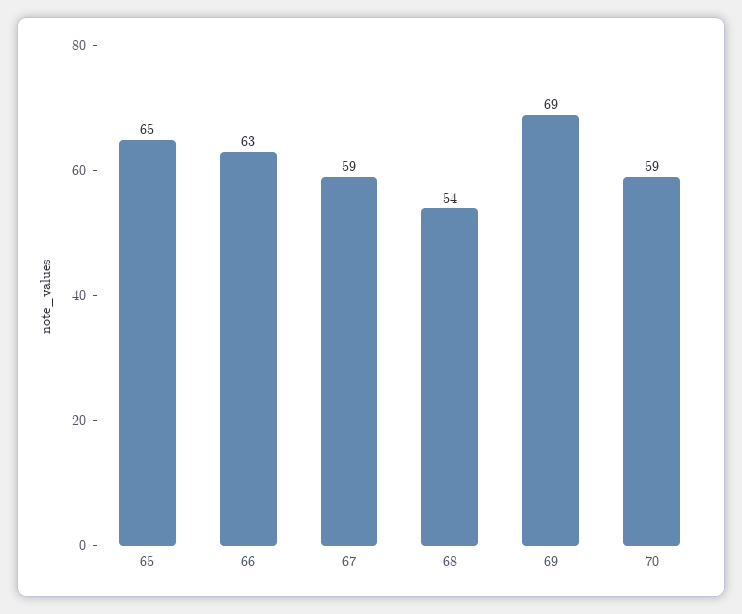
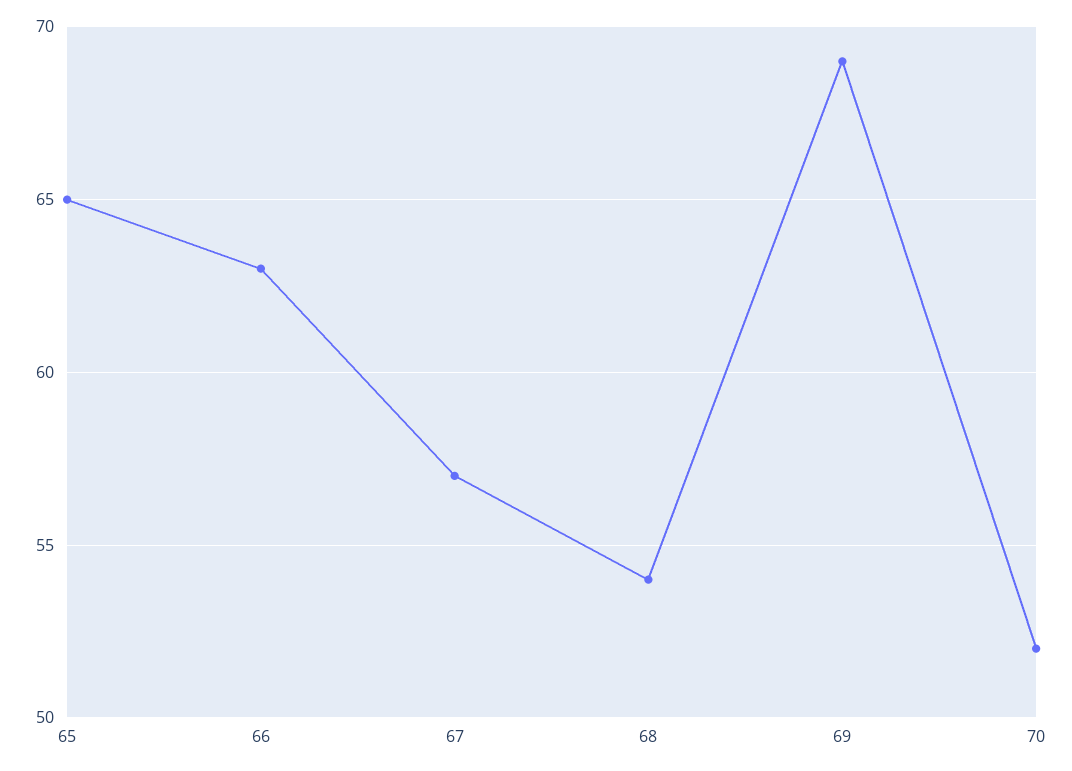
67: 59 -> 57
70: 59 -> 52

